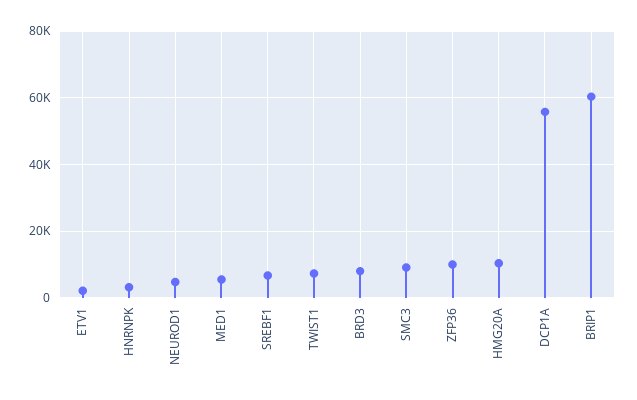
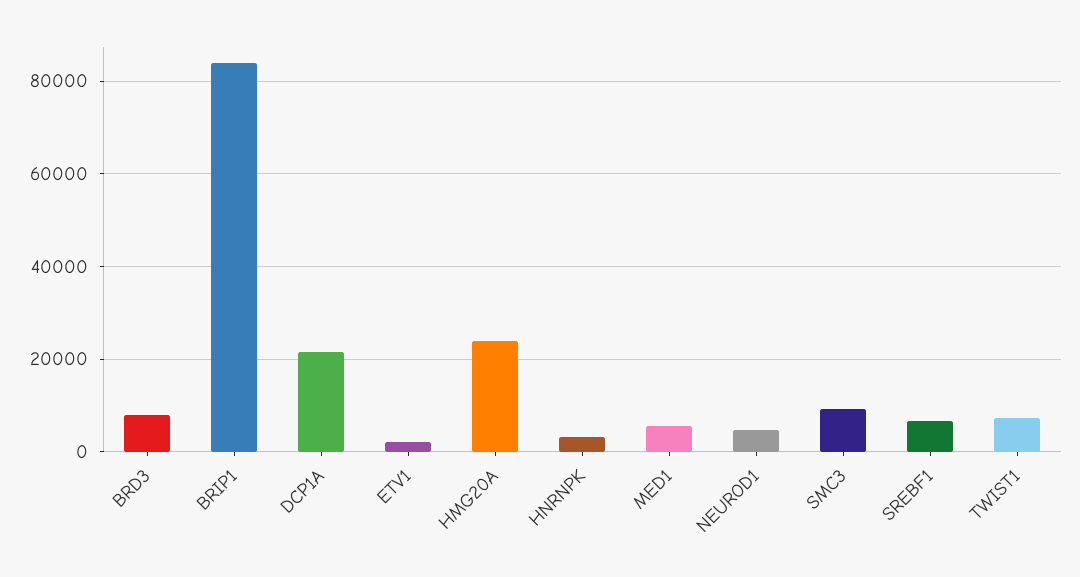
ZFP36: 10000 -> none
HMG20A: 10000 -> 24000
DCP1A: 56000 -> 22000
BRIP1: 60000 -> 84000

